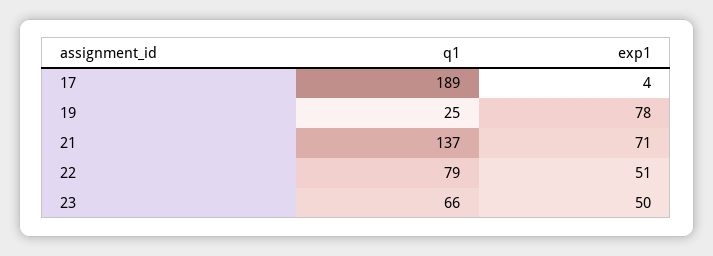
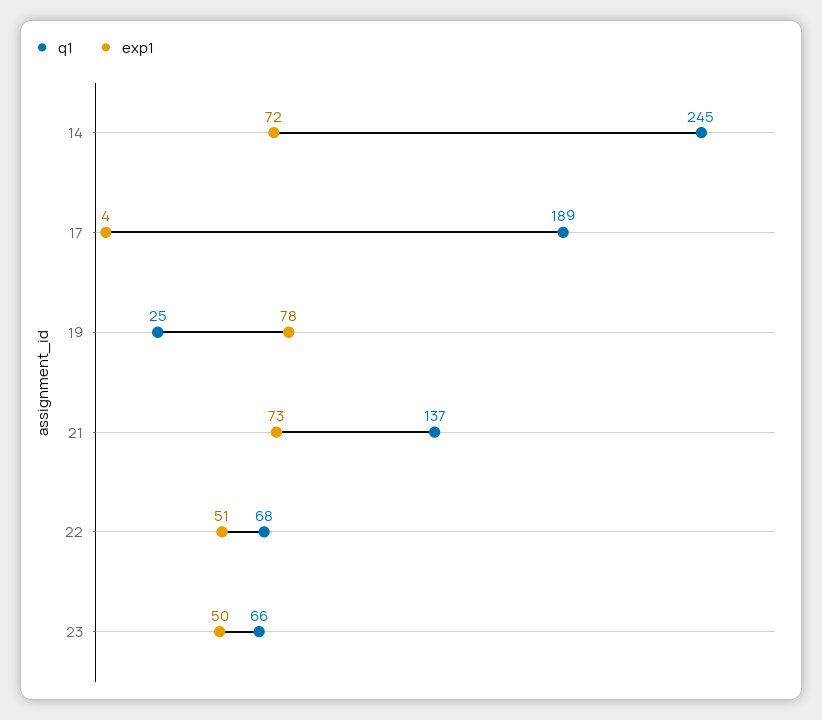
exp1, 21: 71 -> 73
q1, 22: 79 -> 68
q1, 14: none -> 245
exp1, 14: none -> 72

